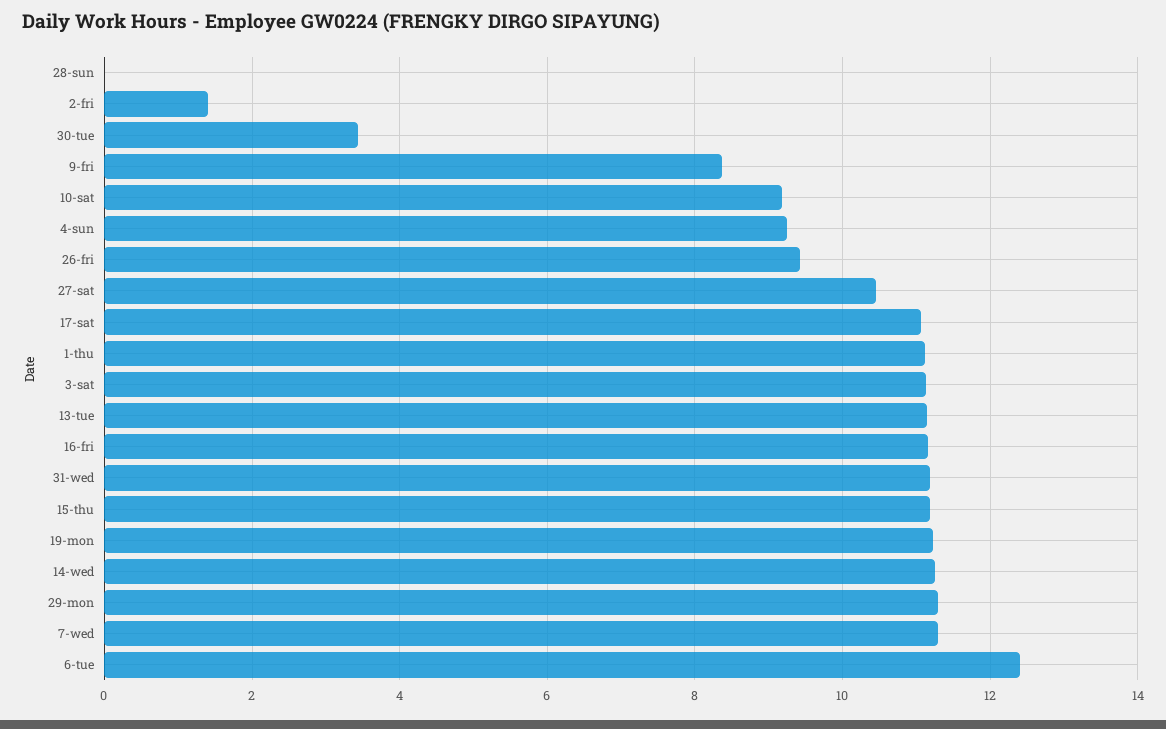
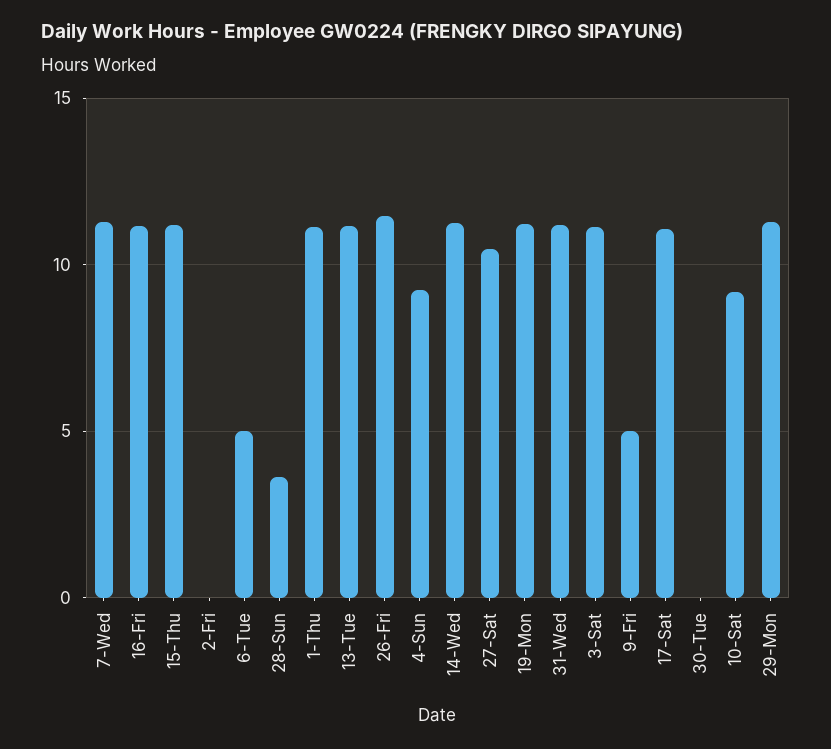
28-sun: 0 -> 3.5
2-fri: 1.4 -> 0
30-tue: 3.4 -> 0
9-fri: 8.4 -> 5
26-fri: 9.4 -> 11.5
6-tue: 12.4 -> 5

